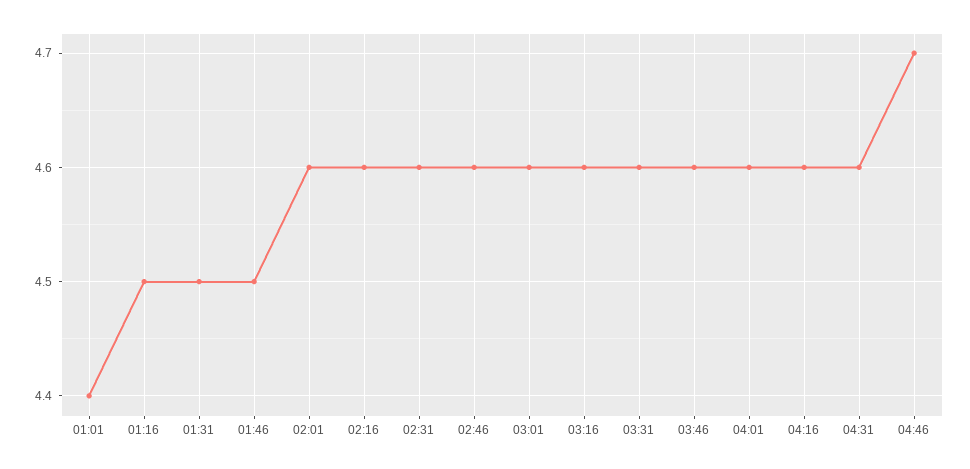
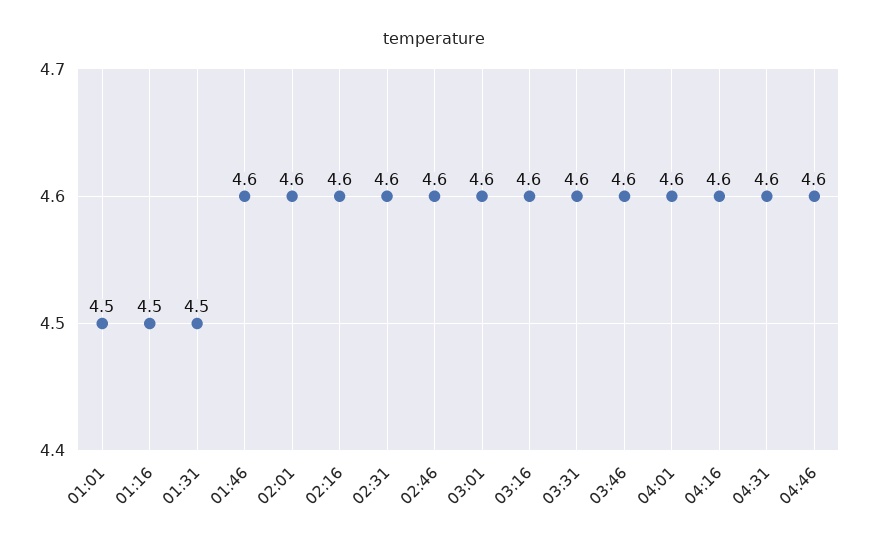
01:01: 4.4 -> 4.5
01:46: 4.5 -> 4.6
04:46: 4.7 -> 4.6

